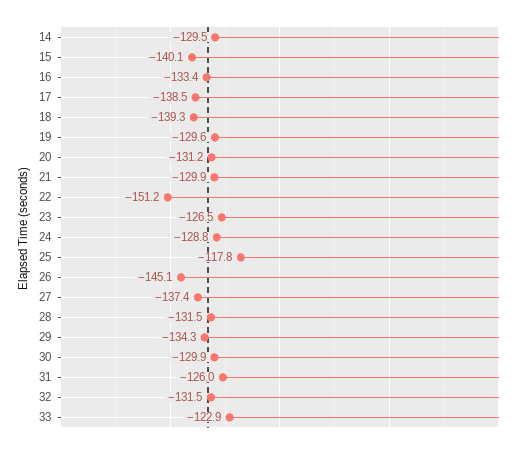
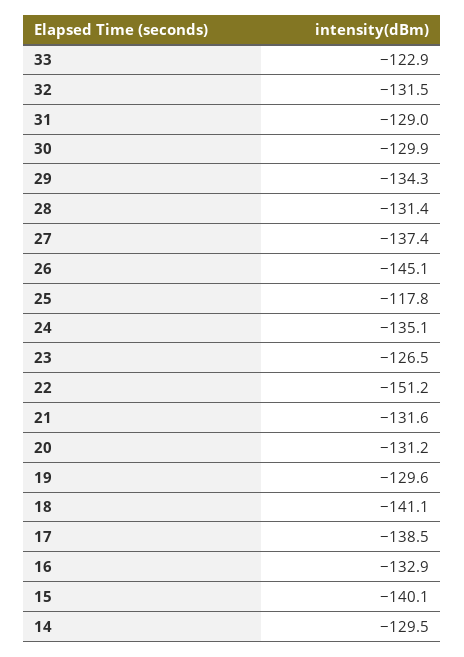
16: -133.4 -> -132.9
18: -139.3 -> -141.1
21: -129.9 -> -131.6
24: -128.8 -> -135.1
28: -131.5 -> -131.4
31: -126 -> -129

